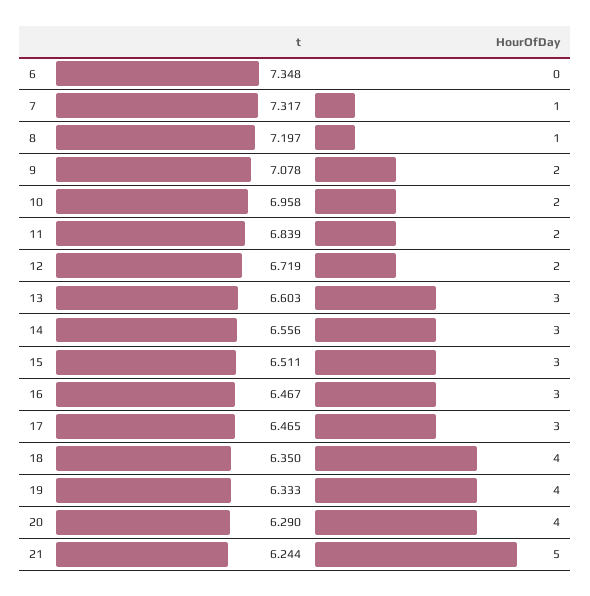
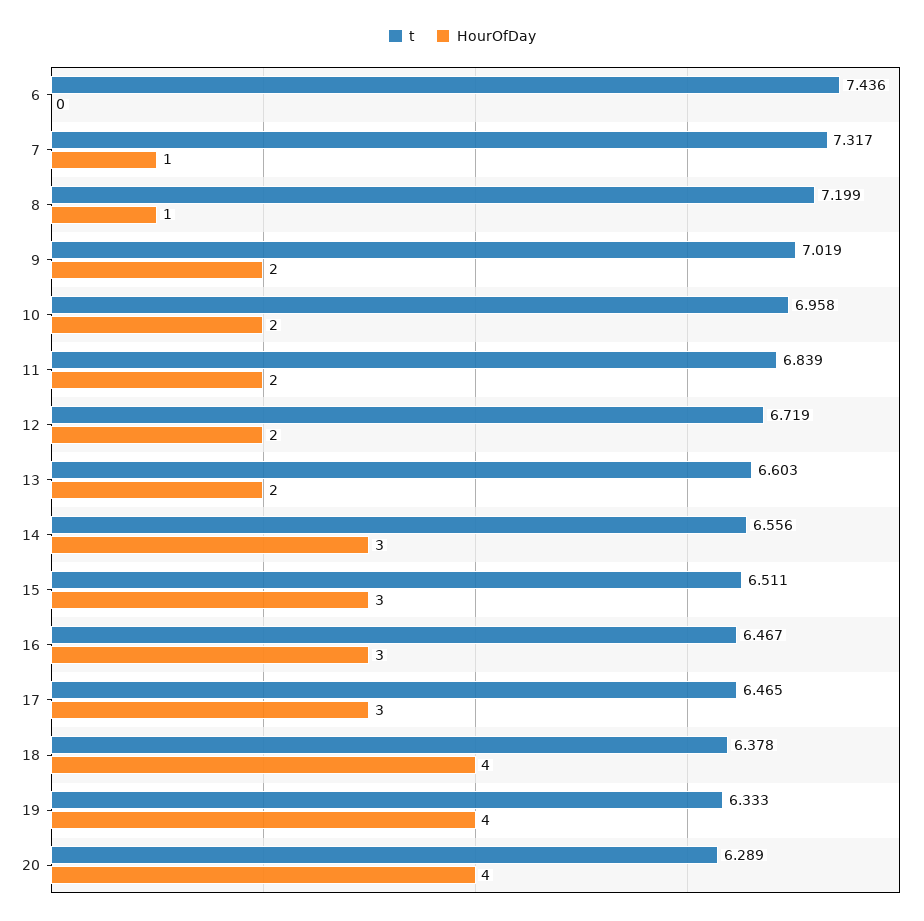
t, 6: 7.348 -> 7.436
t, 8: 7.197 -> 7.199
t, 9: 7.078 -> 7.019
HourOfDay, 13: 3 -> 2
t, 18: 6.35 -> 6.378
t, 20: 6.29 -> 6.289
t, 21: 6.244 -> none
HourOfDay, 21: 5 -> none

